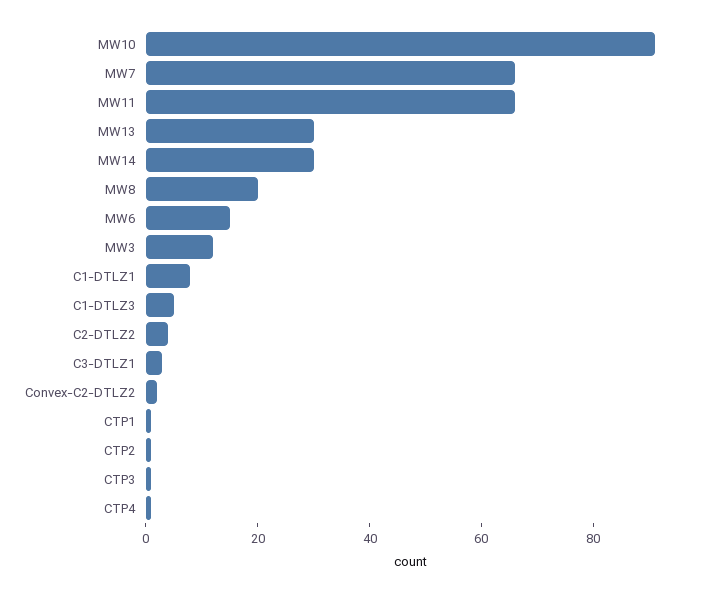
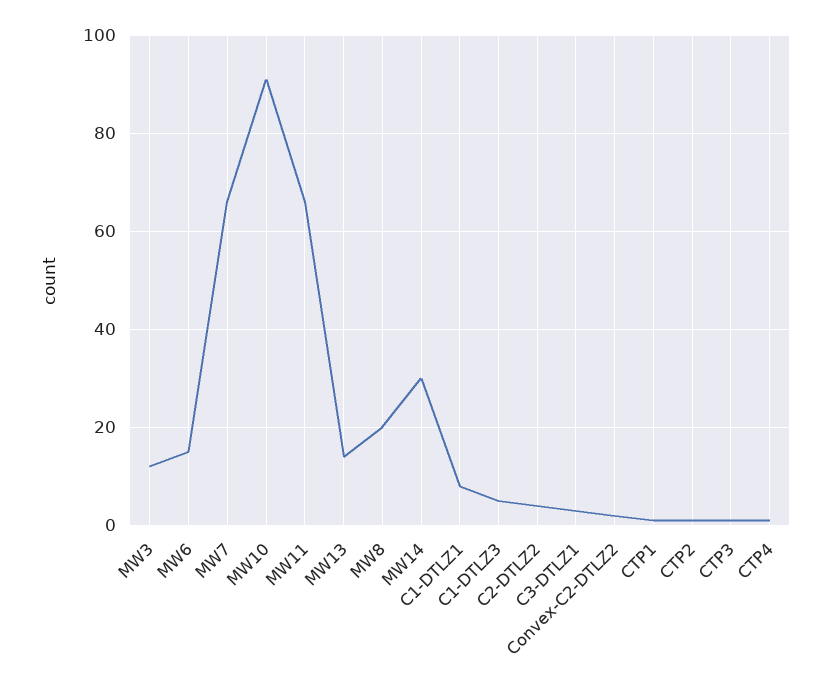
MW13: 30 -> 15

